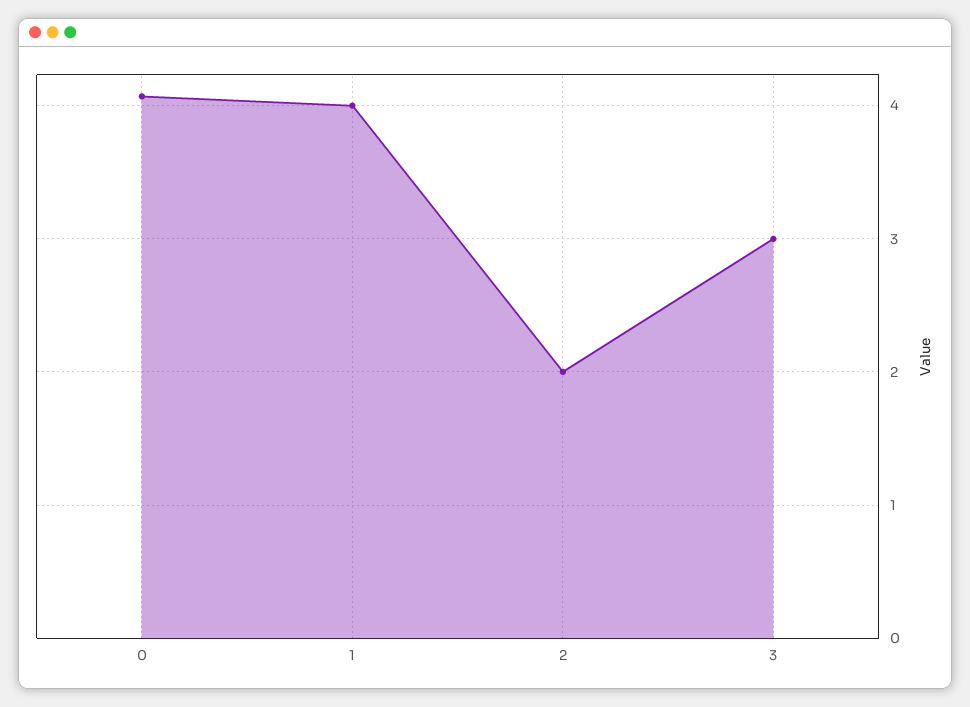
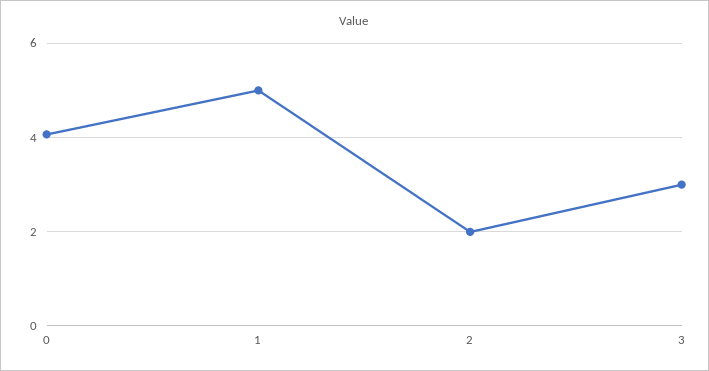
1: 4 -> 5

